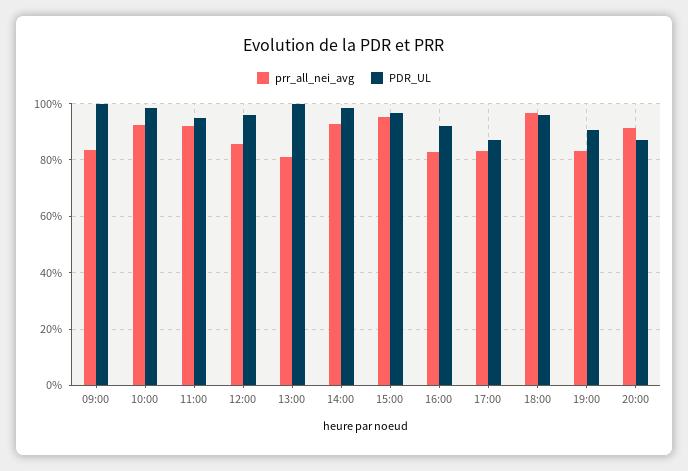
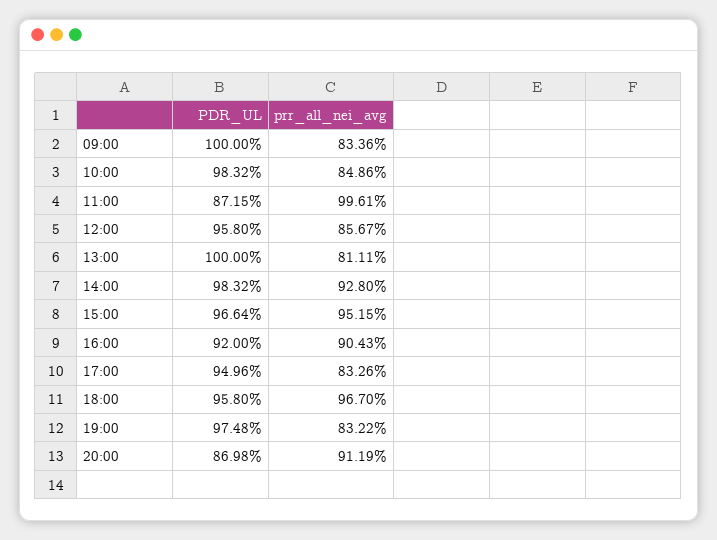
prr_all_nei_avg, 10:00: 92.5 -> 84.86
prr_all_nei_avg, 11:00: 92.5 -> 99.61
PDR_UL, 11:00: 95 -> 87.15
prr_all_nei_avg, 16:00: 82.5 -> 90.43
PDR_UL, 17:00: 87.5 -> 94.96
PDR_UL, 19:00: 90 -> 97.48

